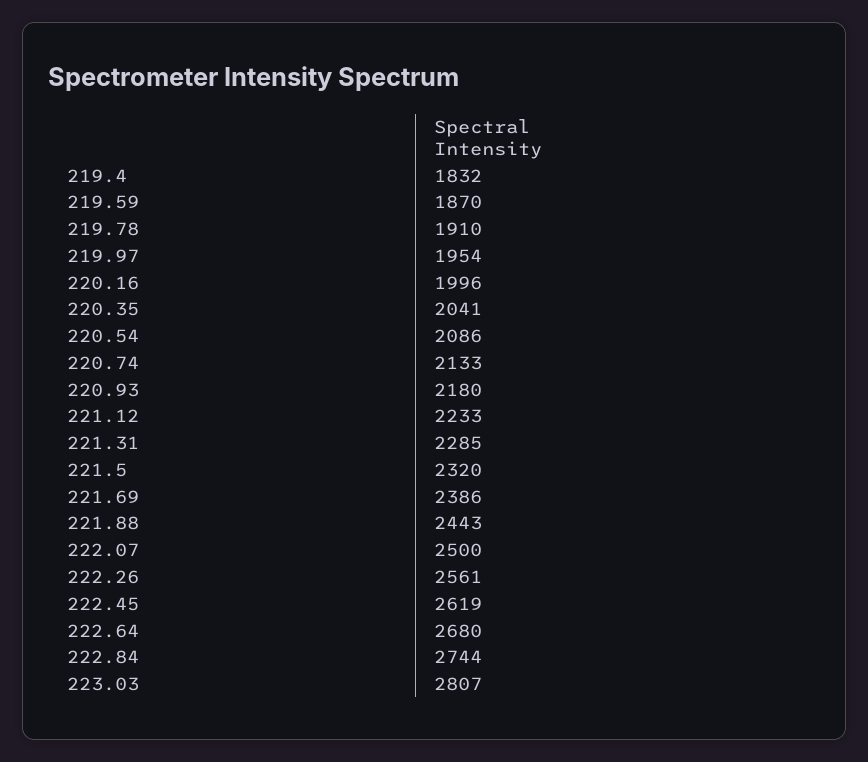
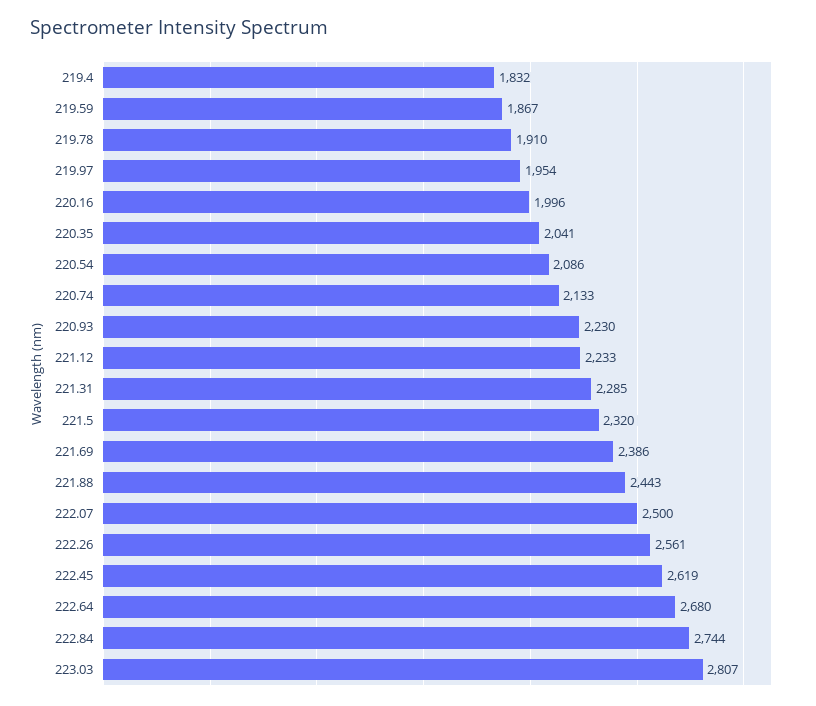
219.59: 1870 -> 1867
220.93: 2180 -> 2230

